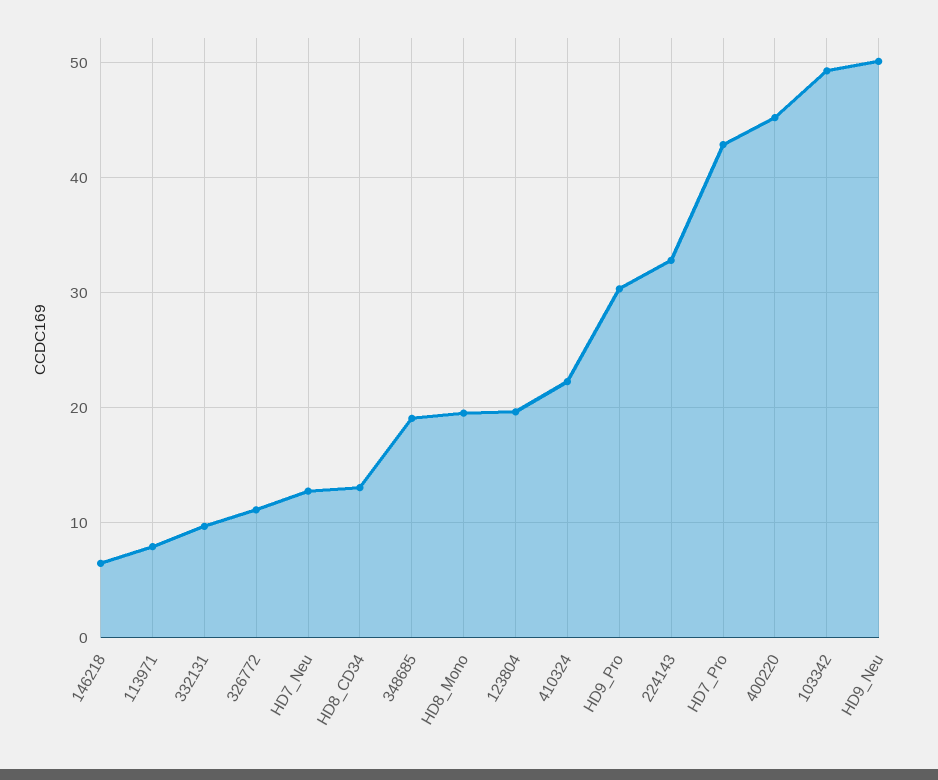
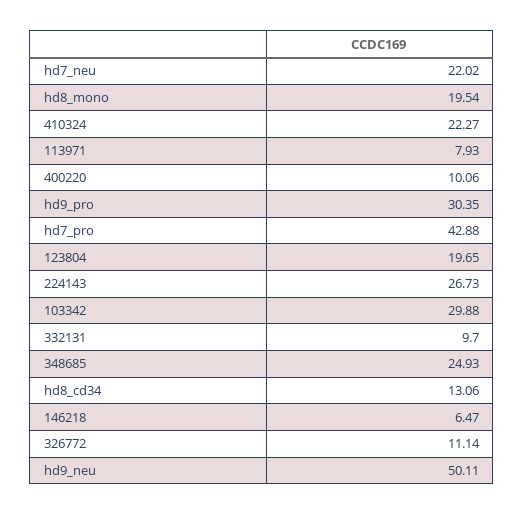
HD7_Neu: 13 -> 22.02
348685: 19 -> 24.93
224143: 33 -> 26.73
400220: 45 -> 10.06
103342: 49 -> 29.88

